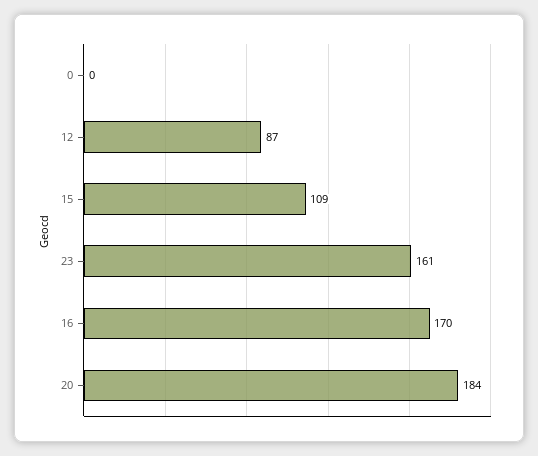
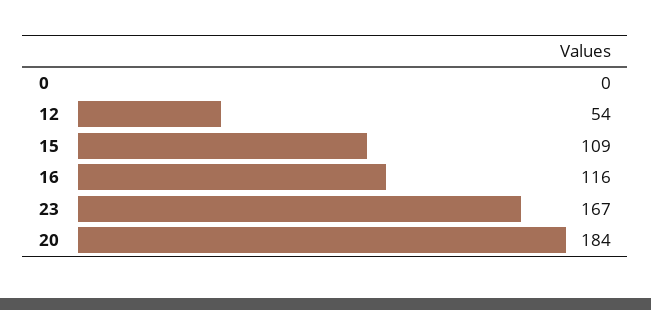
12: 87 -> 54
23: 161 -> 167
16: 170 -> 116

